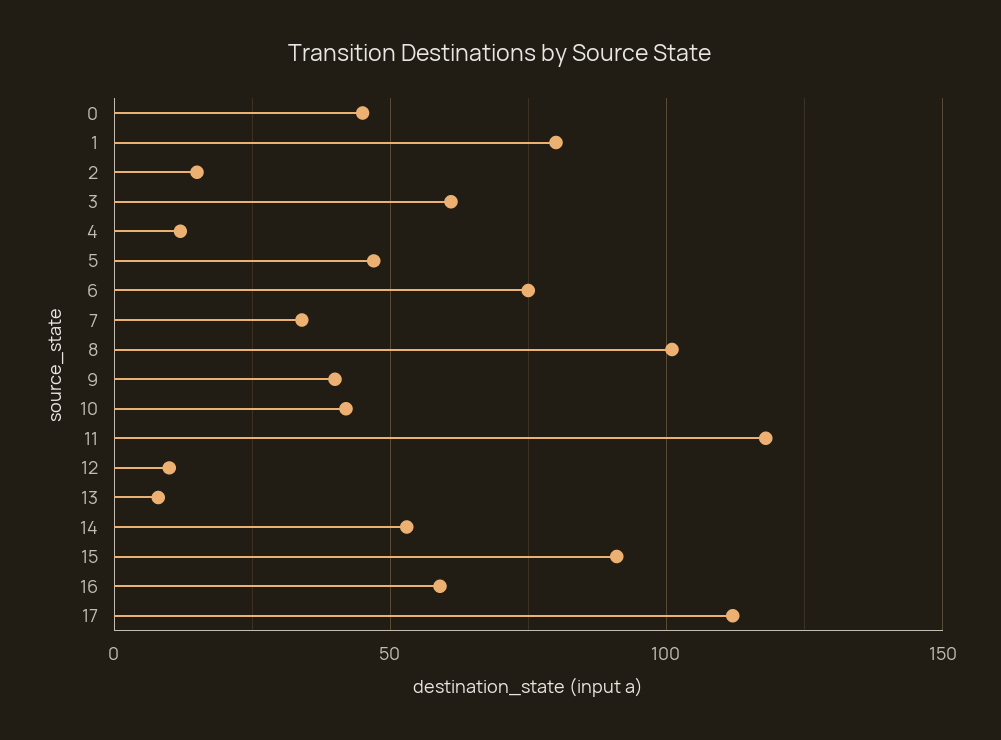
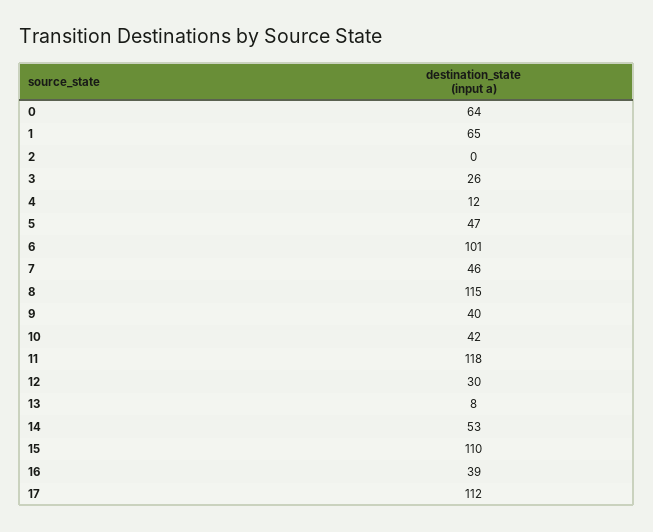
0: 45 -> 64
1: 80 -> 65
2: 15 -> 0
3: 60 -> 26
6: 75 -> 101
7: 35 -> 46
8: 100 -> 115
12: 10 -> 30
15: 90 -> 110
16: 60 -> 39

